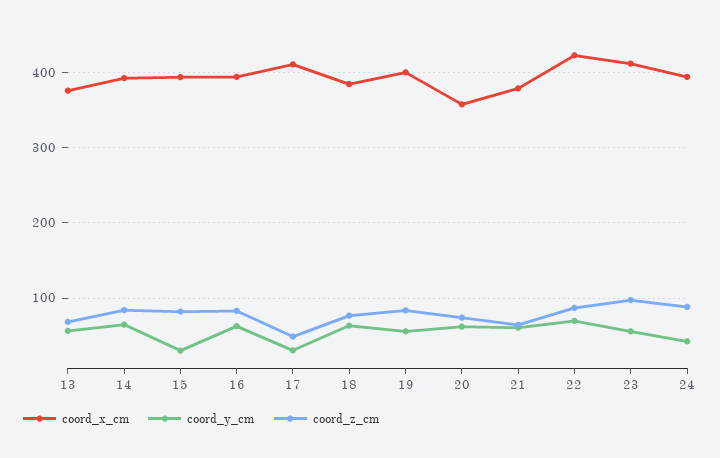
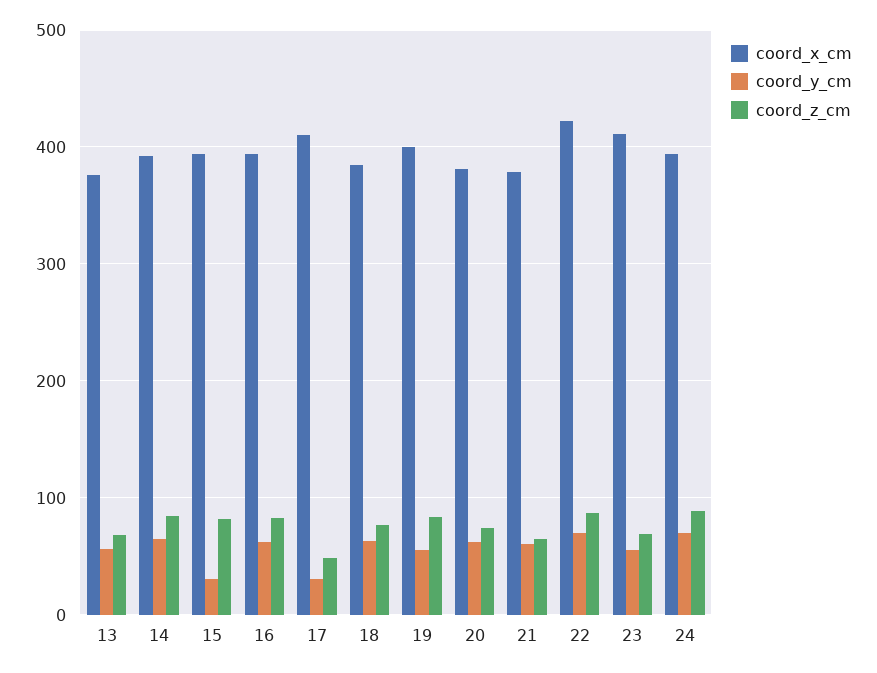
coord_x_cm, 20: 360 -> 380
coord_z_cm, 23: 100 -> 70
coord_y_cm, 24: 40 -> 70

